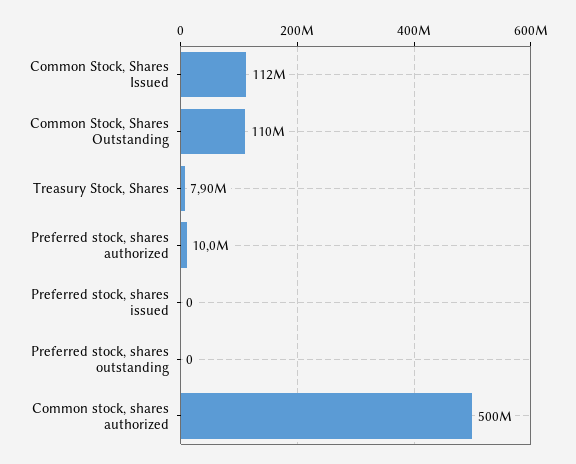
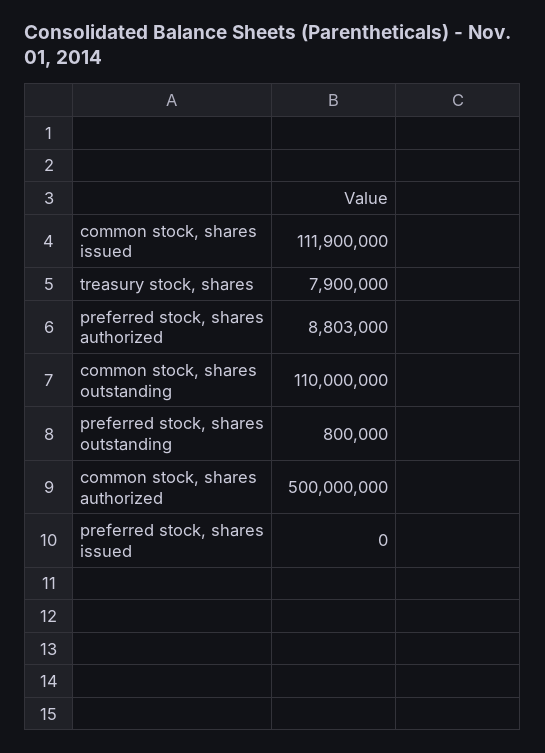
Preferred stock, shares authorized: 10000000 -> 8803000
Preferred stock, shares outstanding: 0 -> 800000

